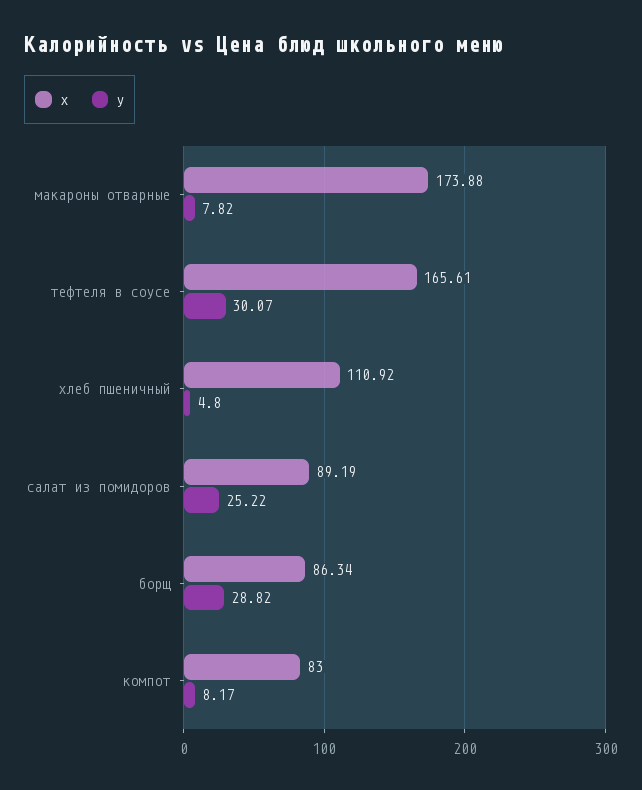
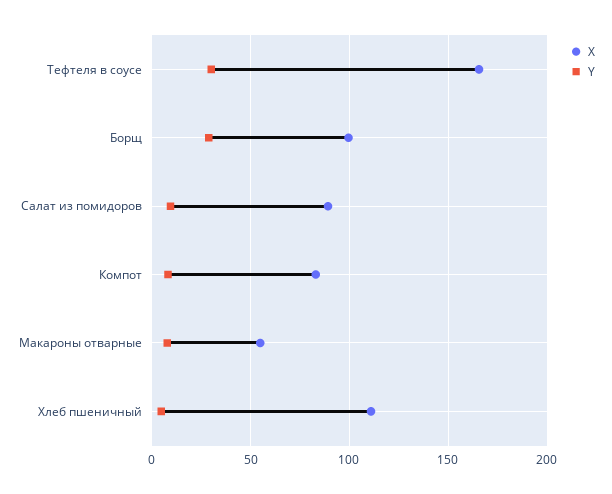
x, макароны отварные: 173.88 -> 55
y, салат из помидоров: 25.22 -> 10
x, борщ: 86.34 -> 100

